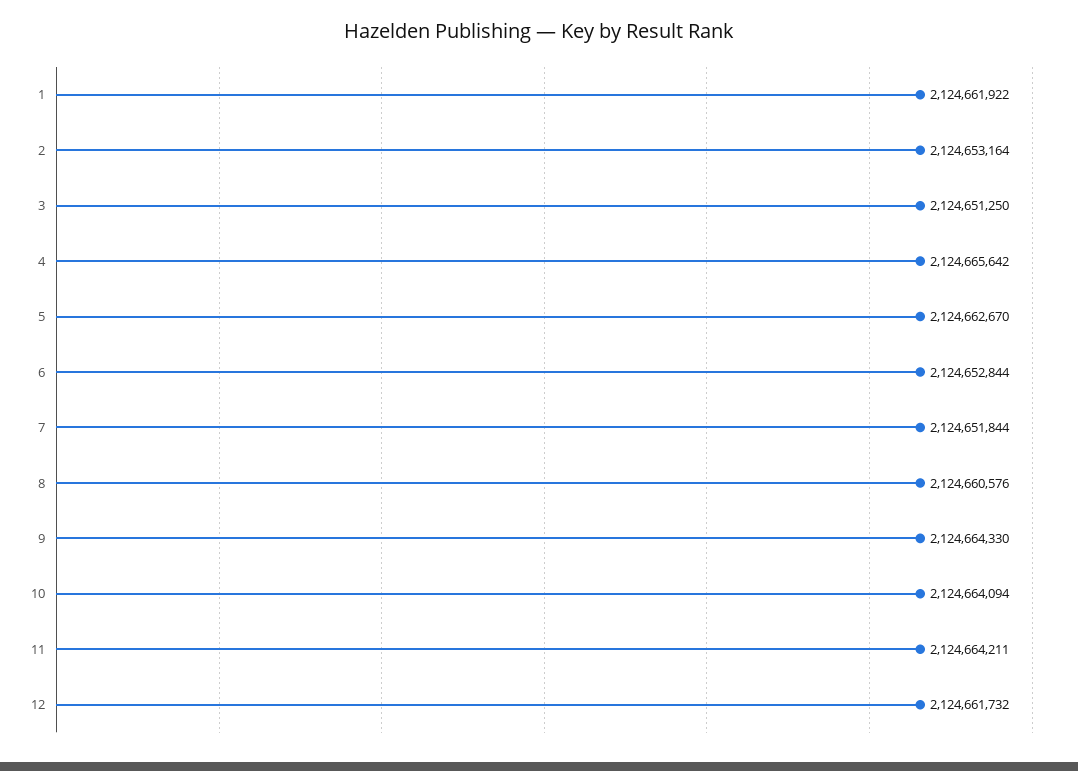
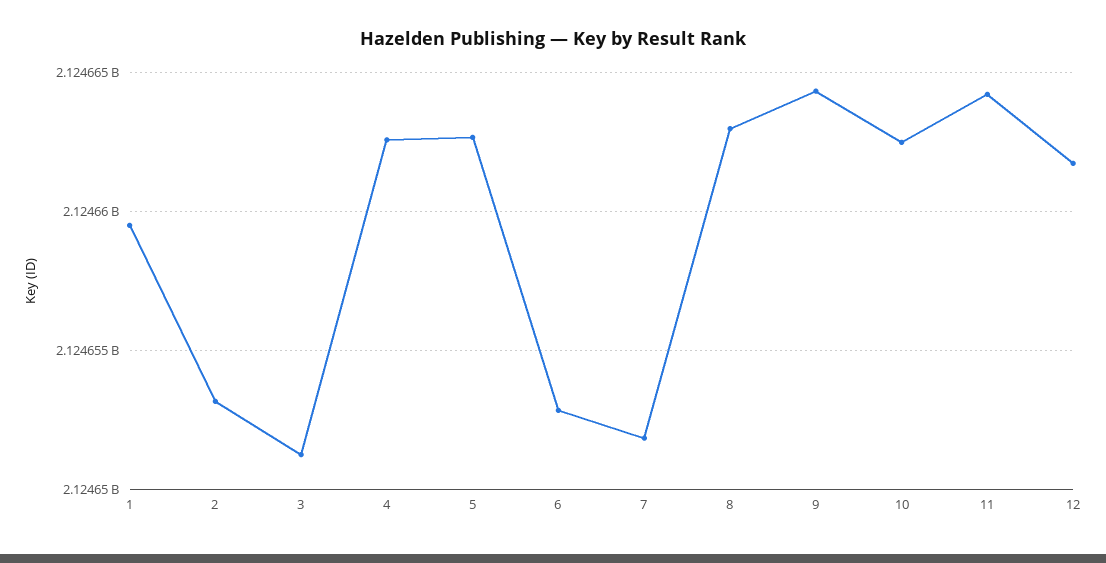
1: 2124661922 -> 2124659500
4: 2124665642 -> 2124662500
8: 2124660576 -> 2124663000
10: 2124664094 -> 2124662500

